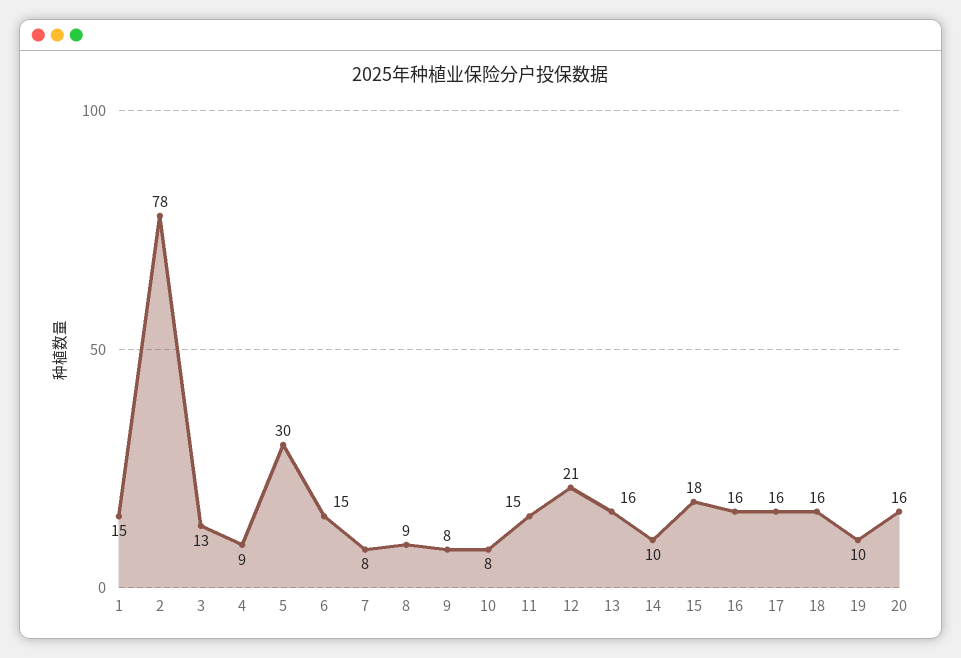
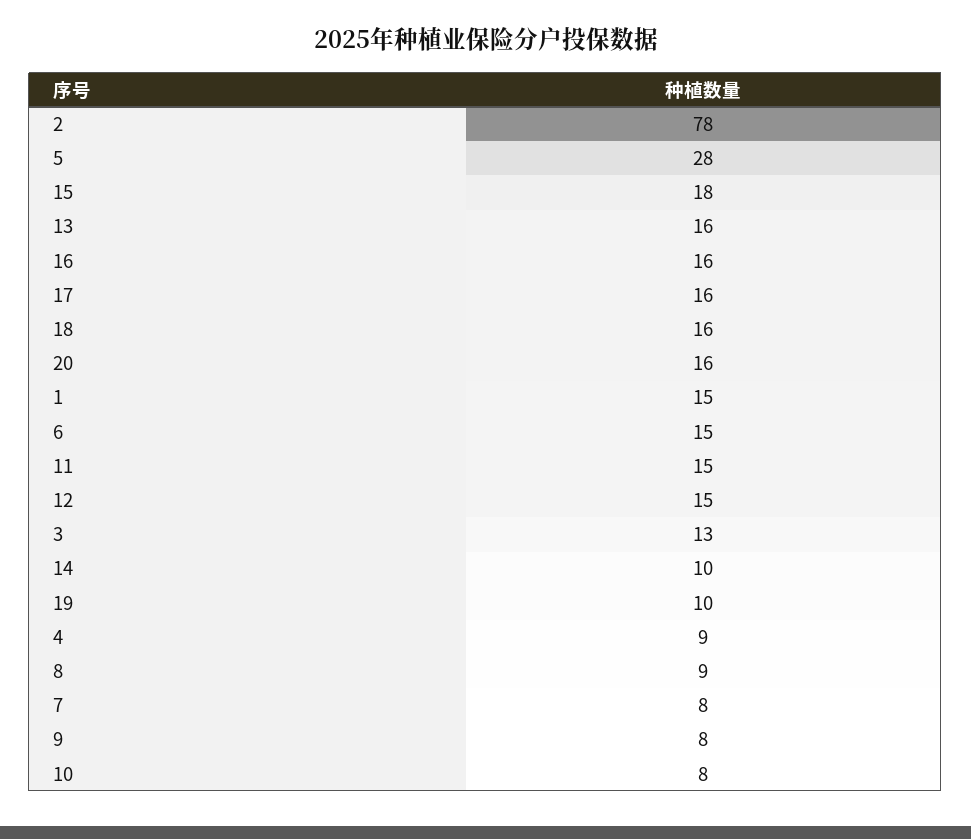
5: 30 -> 28
12: 21 -> 15

